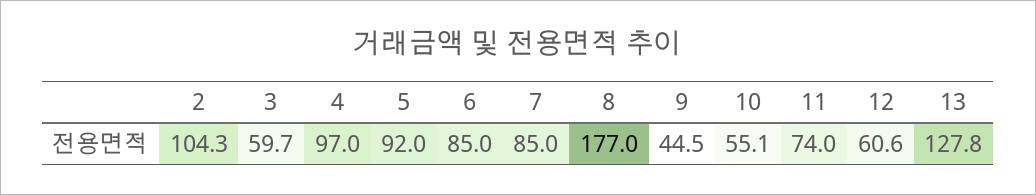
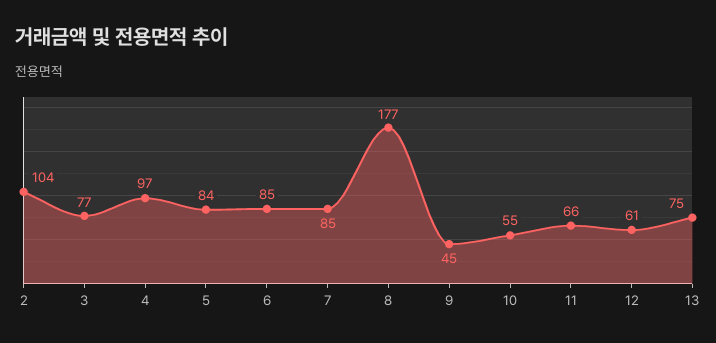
3: 59.7 -> 77
5: 92 -> 84
11: 74 -> 66
13: 127.8 -> 75

